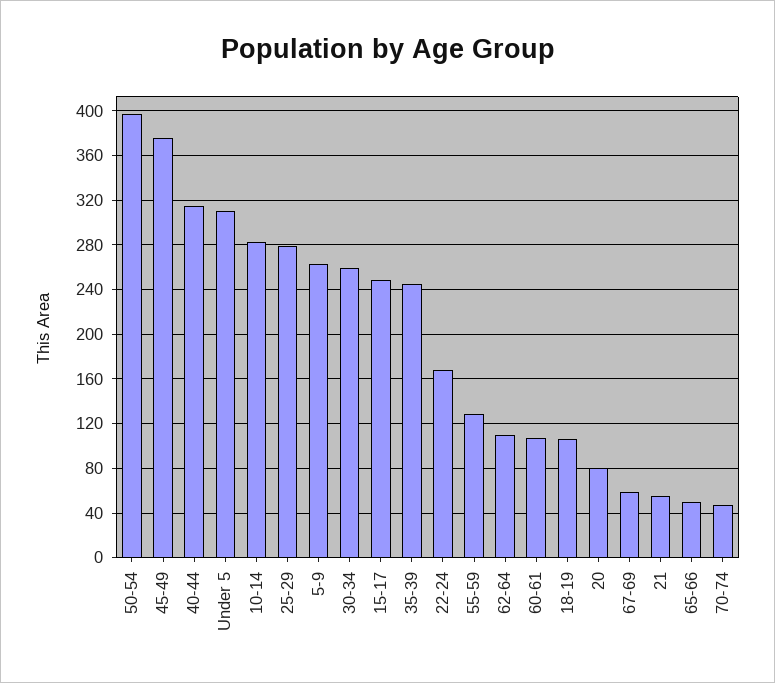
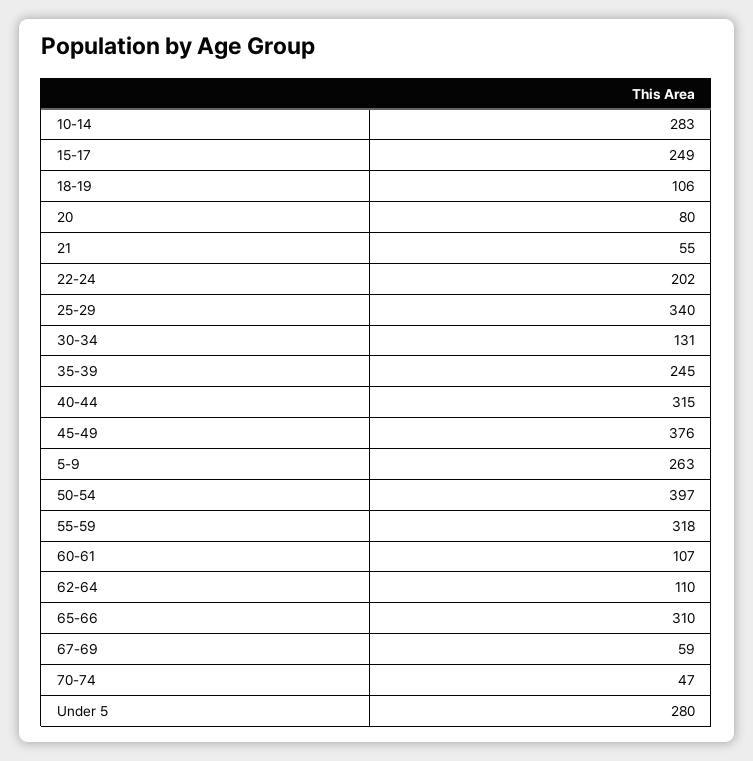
Under 5: 310 -> 280
25-29: 280 -> 340
30-34: 260 -> 131
22-24: 170 -> 202
55-59: 130 -> 318
65-66: 50 -> 310

